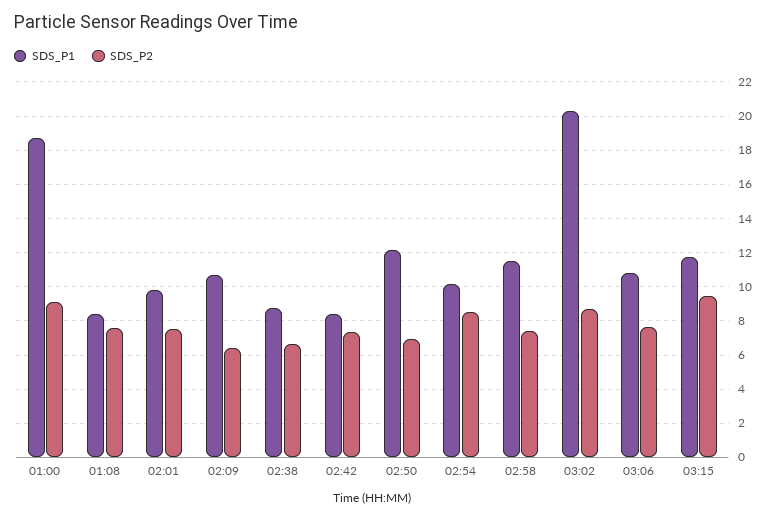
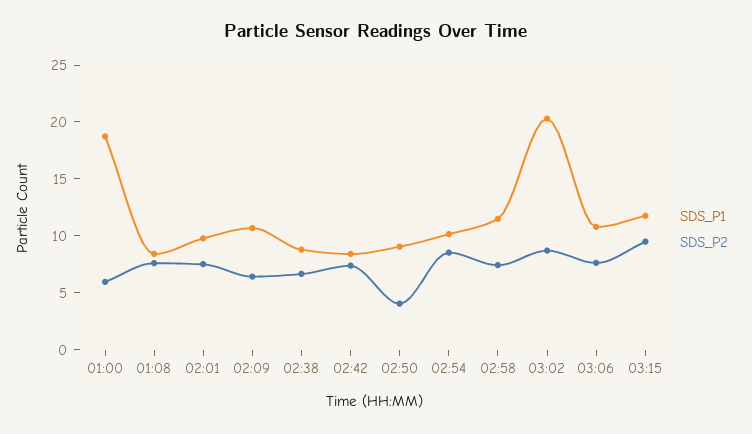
SDS_P2, 01:00: 9 -> 6
SDS_P1, 02:50: 12 -> 9
SDS_P2, 02:50: 7 -> 4

